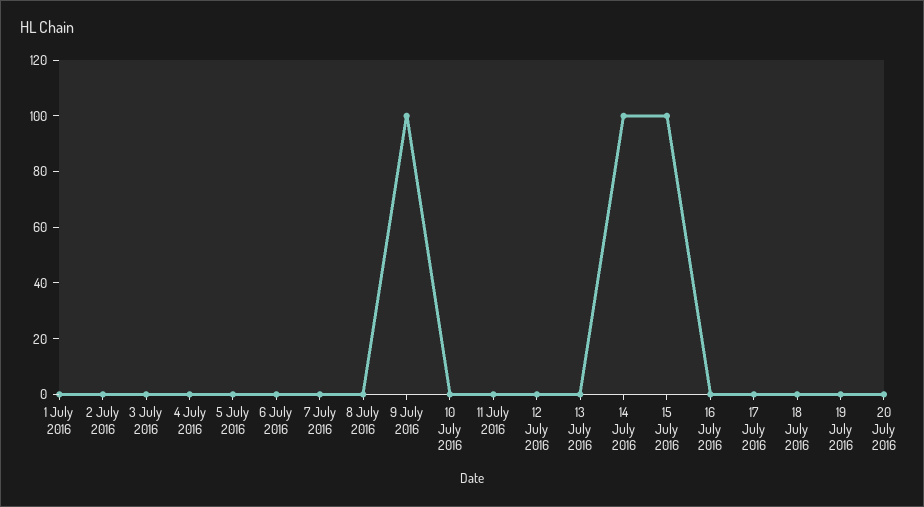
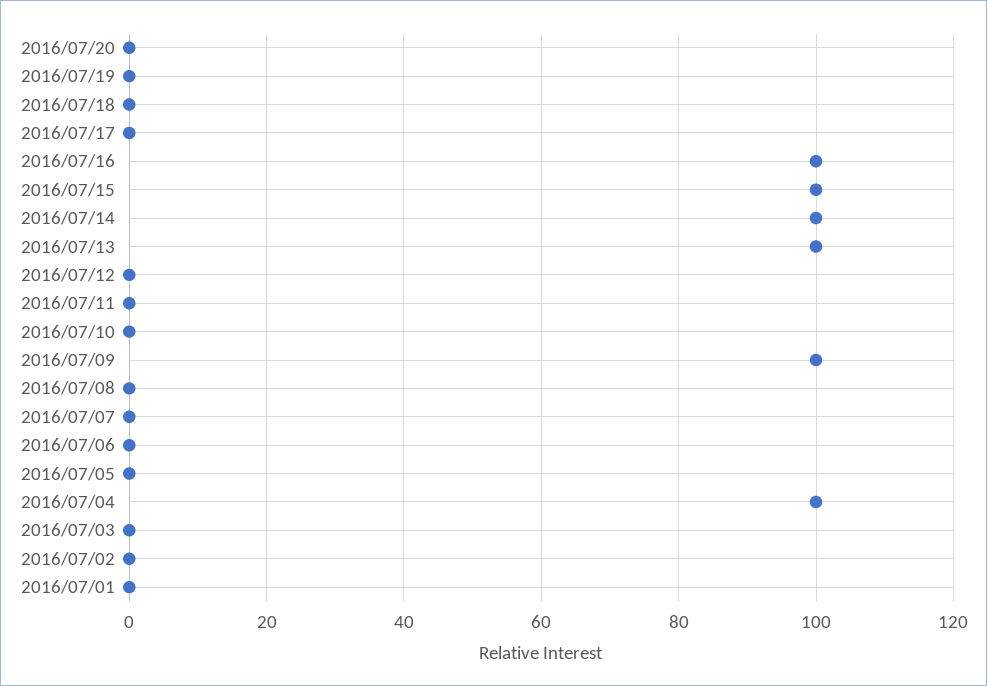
4 July 2016: 0 -> 100
13 July 2016: 0 -> 100
16 July 2016: 0 -> 100

